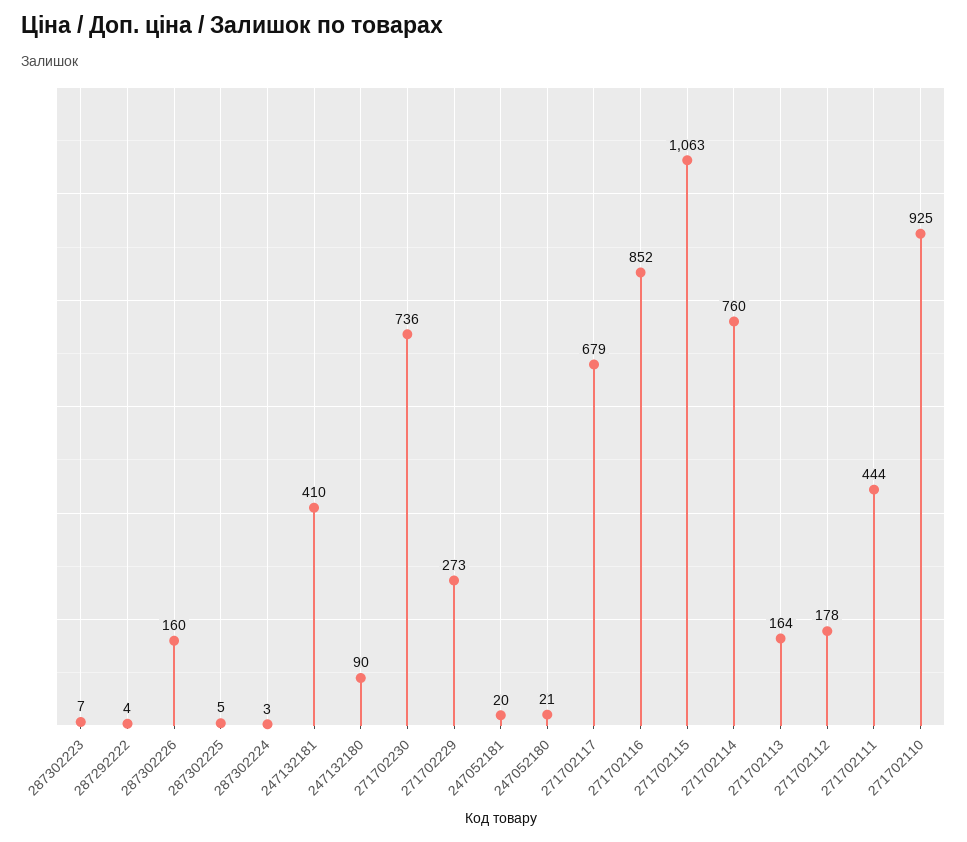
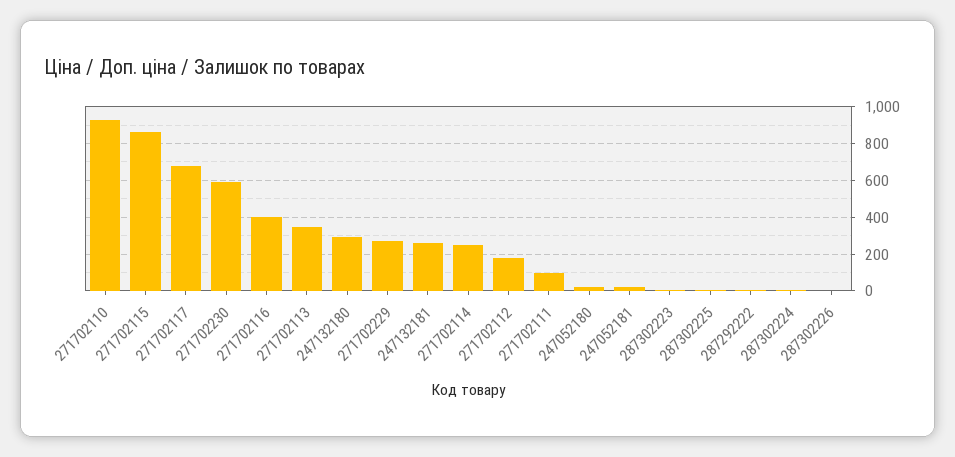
287302226: 160 -> 0
247132181: 410 -> 250
247132180: 90 -> 300
271702230: 736 -> 600
271702116: 852 -> 400
271702115: 1063 -> 850
271702114: 760 -> 250
271702113: 164 -> 350
271702111: 444 -> 100

